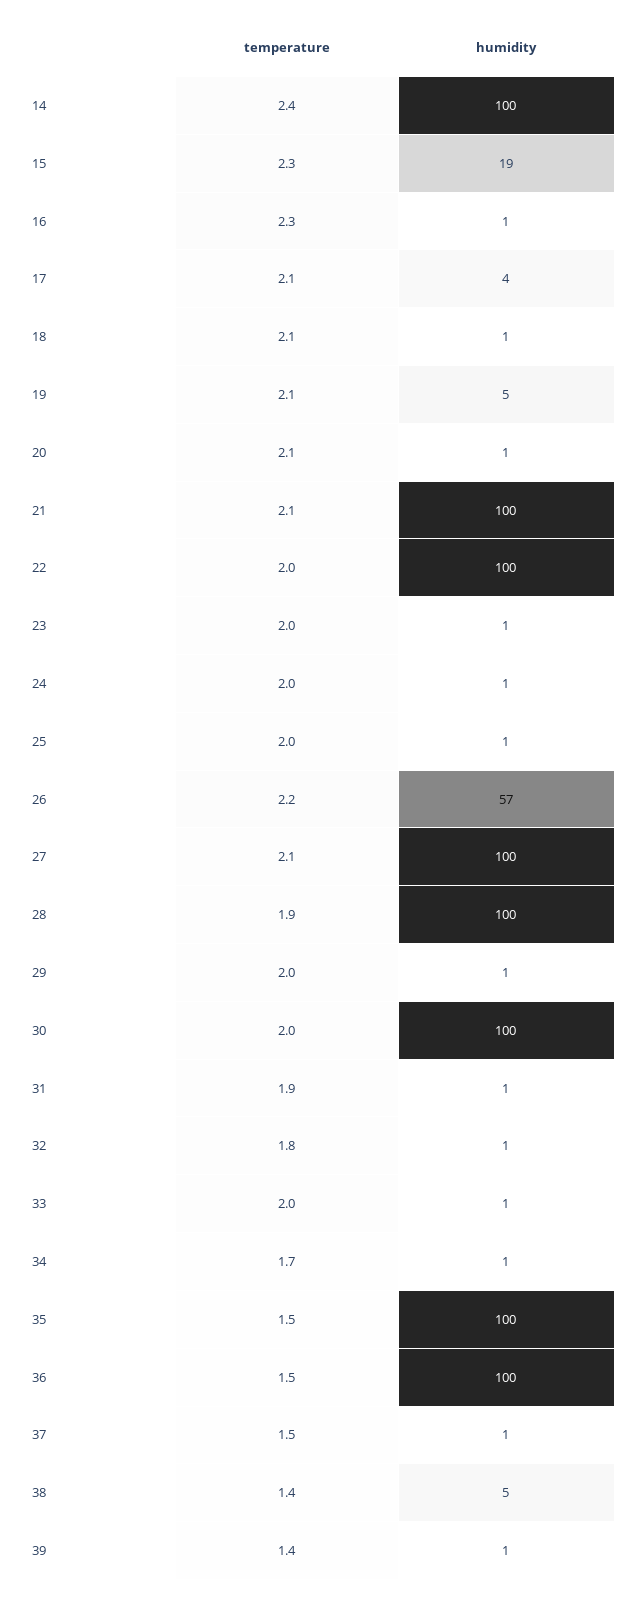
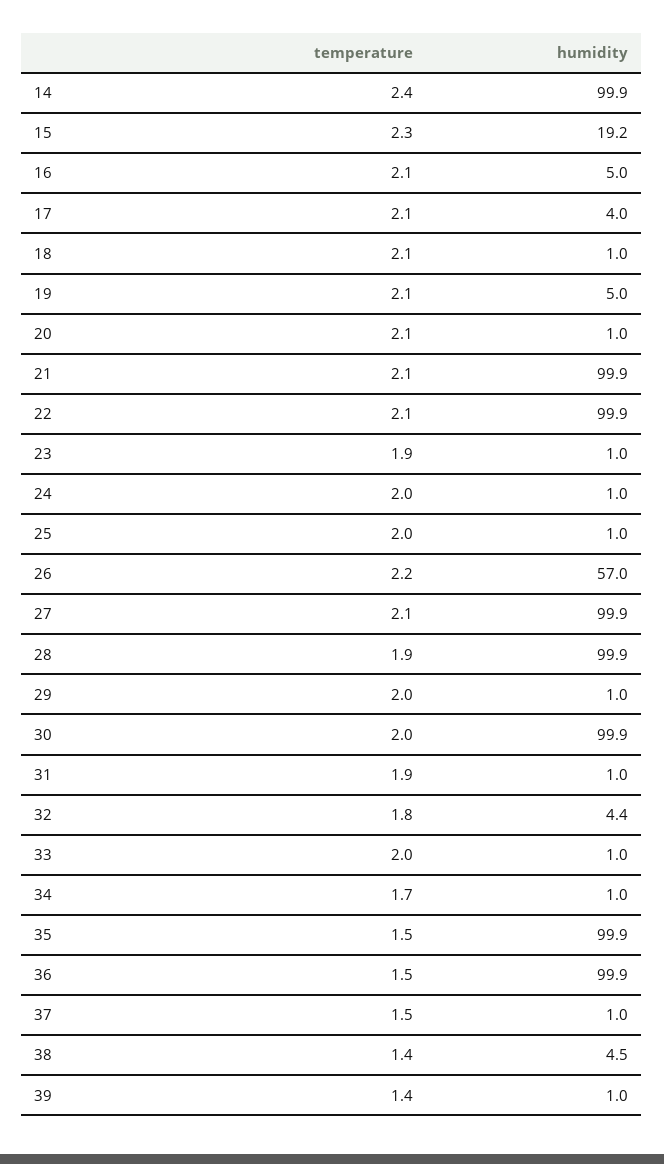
temperature, 16: 2.3 -> 2.1
humidity, 16: 1 -> 5
temperature, 22: 2 -> 2.1
temperature, 23: 2 -> 1.9
humidity, 32: 1 -> 4.4

